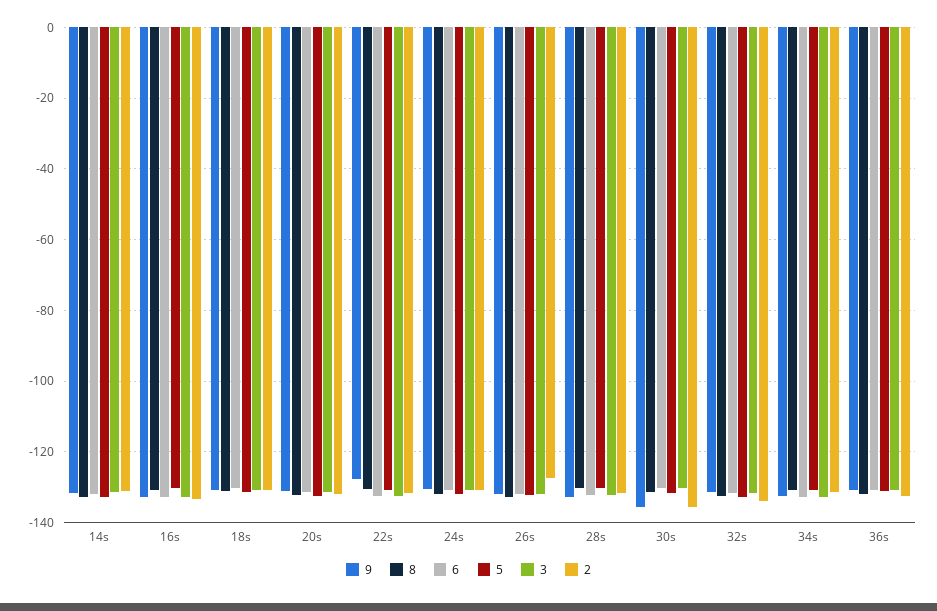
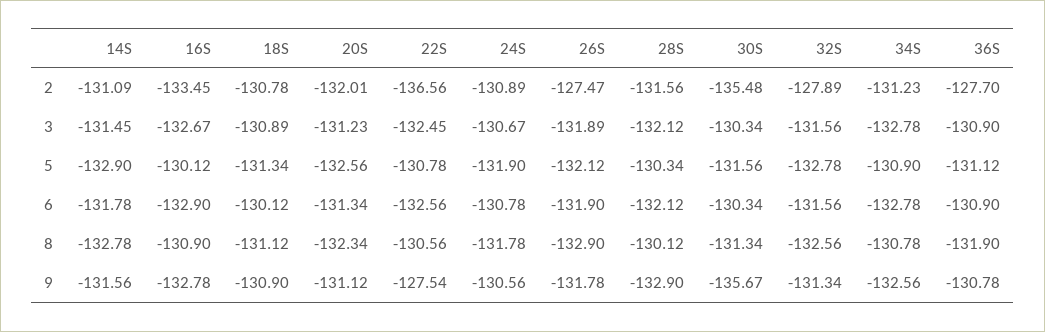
2, 22s: -132 -> -136.56
2, 32s: -134 -> -127.89
2, 36s: -132 -> -127.7

